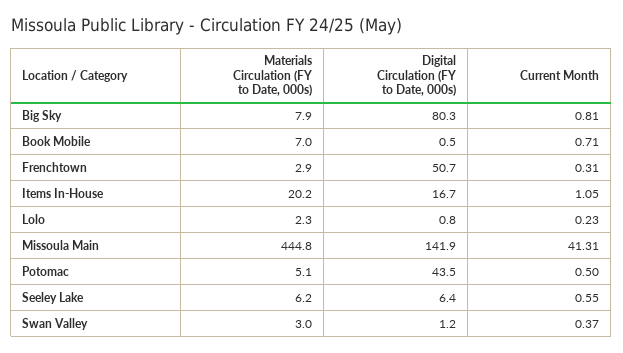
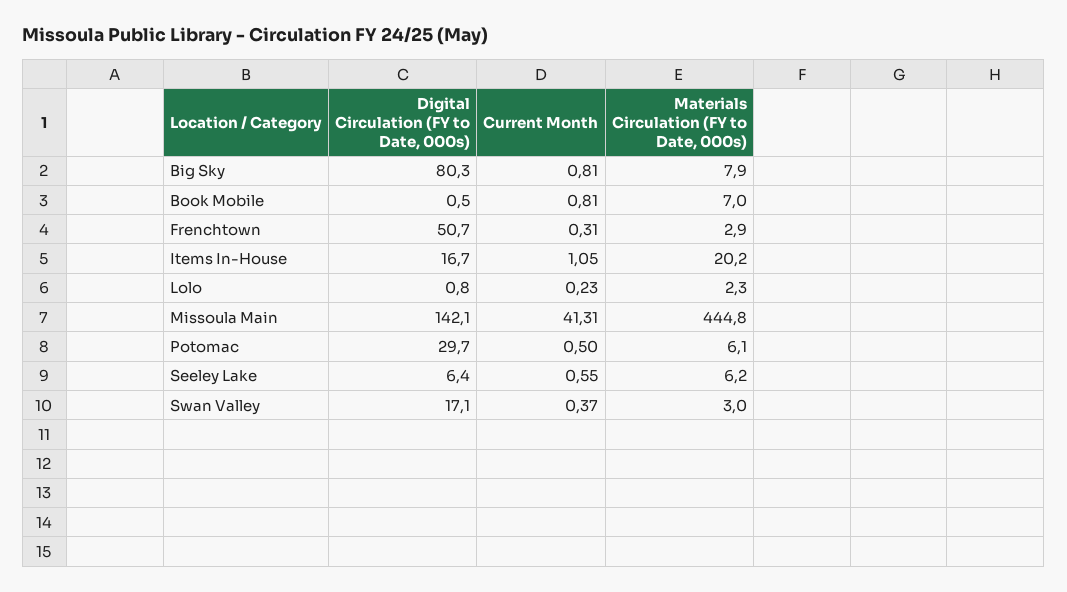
Current Month, Book Mobile: 0.71 -> 0.81
Digital Circulation (FY to Date, 000s), Missoula Main: 141.9 -> 142.1
Materials Circulation (FY to Date, 000s), Potomac: 5.1 -> 6.1
Digital Circulation (FY to Date, 000s), Potomac: 43.5 -> 29.7
Digital Circulation (FY to Date, 000s), Swan Valley: 1.2 -> 17.1

